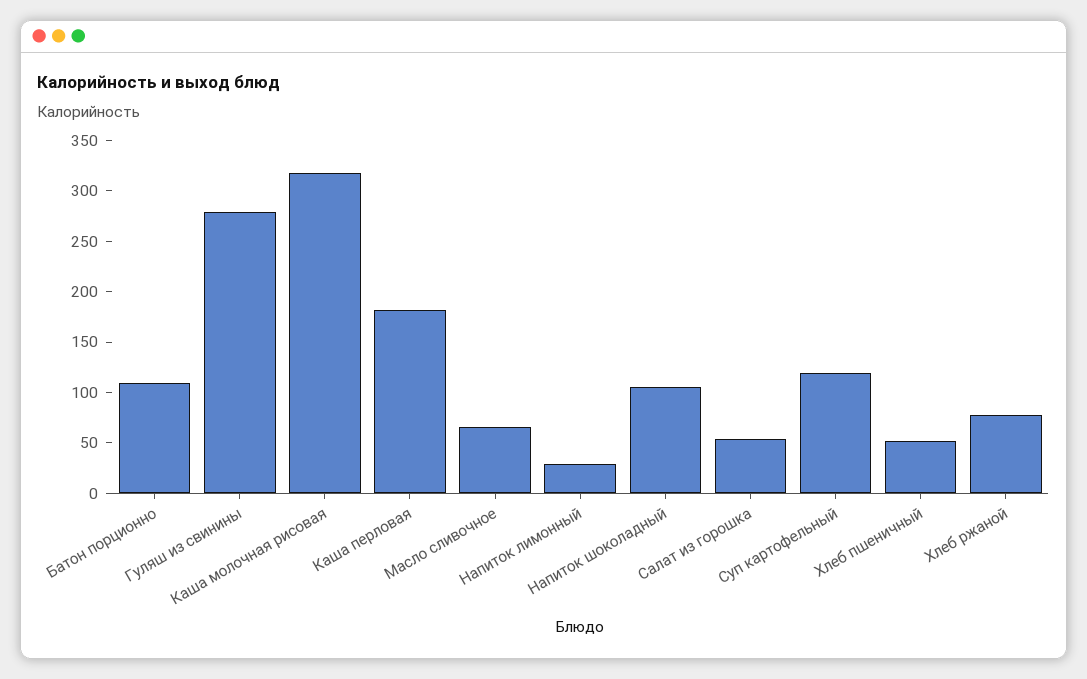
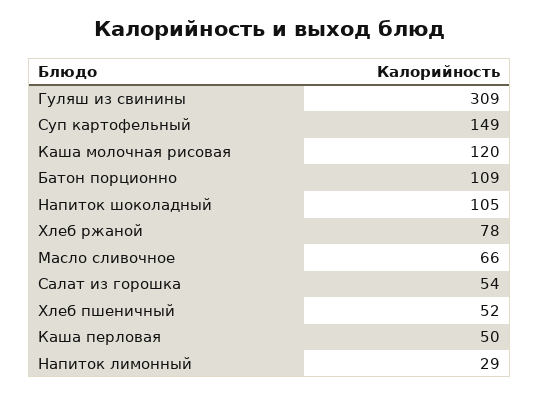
Гуляш из свинины: 280 -> 309
Каша молочная рисовая: 320 -> 120
Каша перловая: 180 -> 50
Суп картофельный: 120 -> 149

